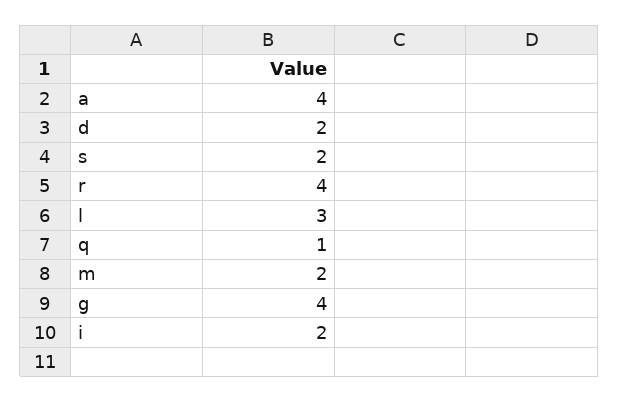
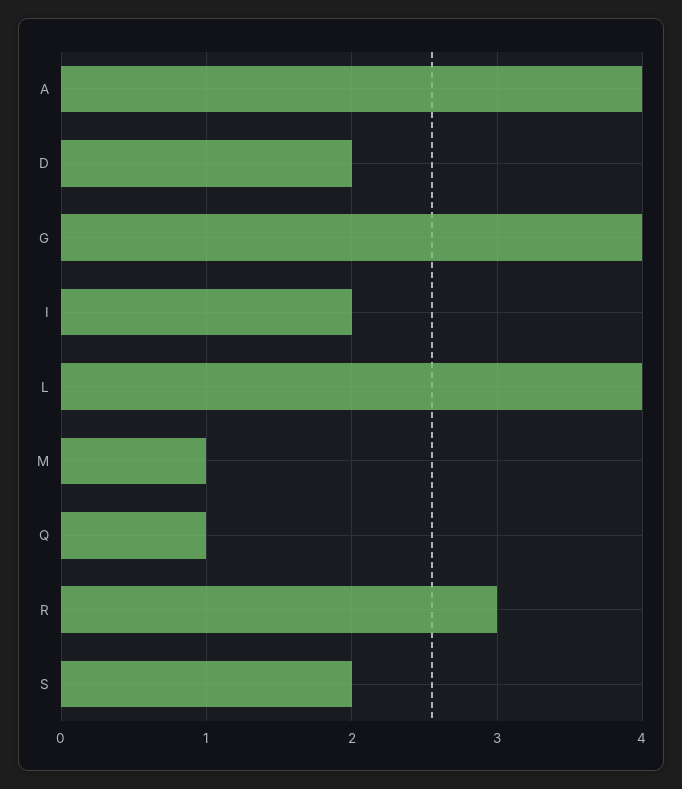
r: 4 -> 3
l: 3 -> 4
m: 2 -> 1

